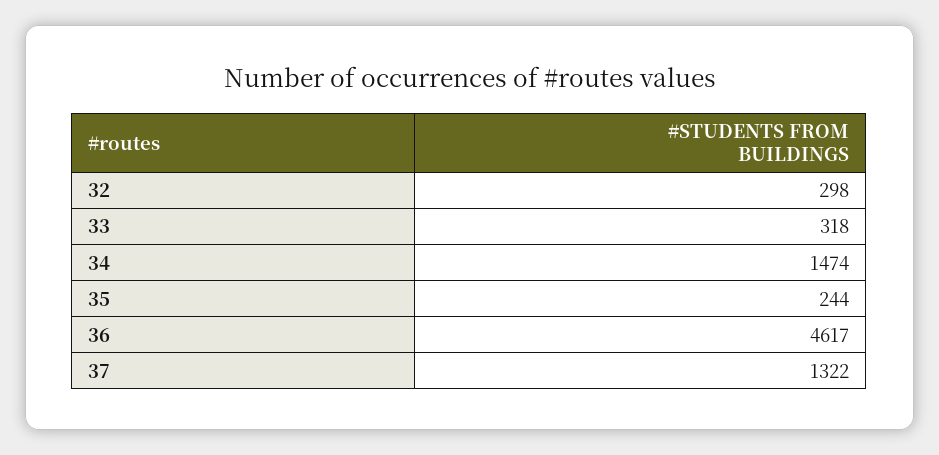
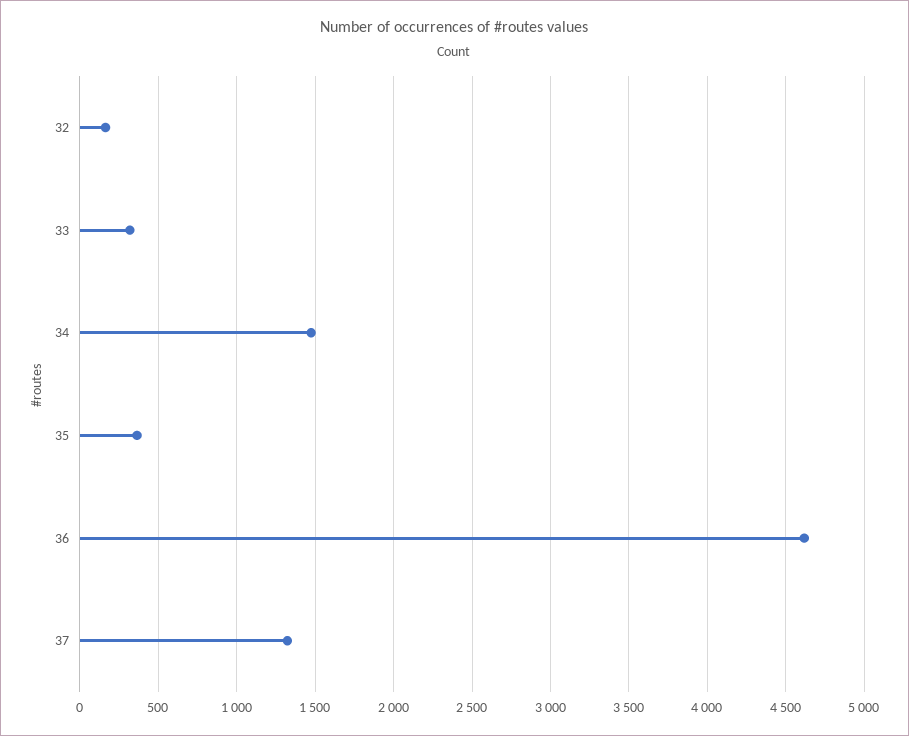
32: 298 -> 150
35: 244 -> 350

